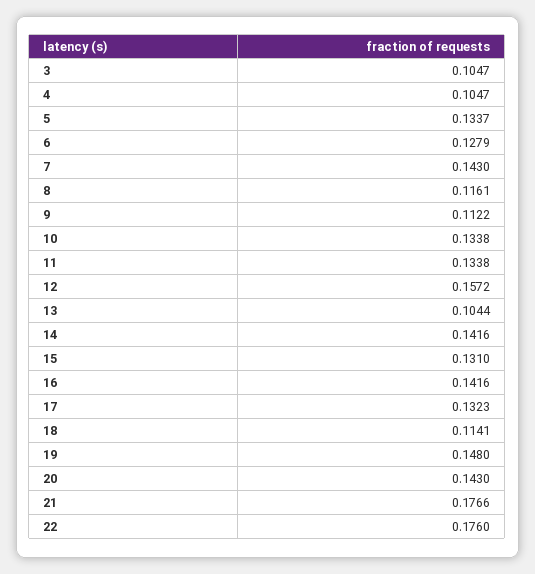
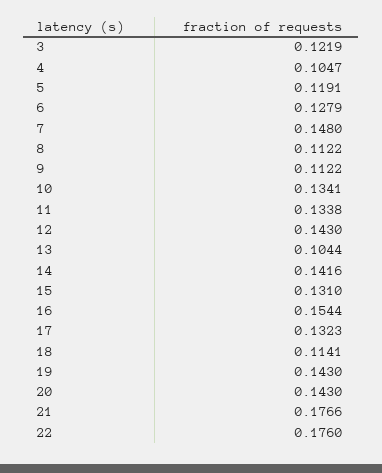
3: 0.1047 -> 0.1219
5: 0.1337 -> 0.1191
7: 0.143 -> 0.148
8: 0.1161 -> 0.1122
10: 0.1338 -> 0.1341
12: 0.1572 -> 0.143
16: 0.1416 -> 0.1544
19: 0.148 -> 0.143

